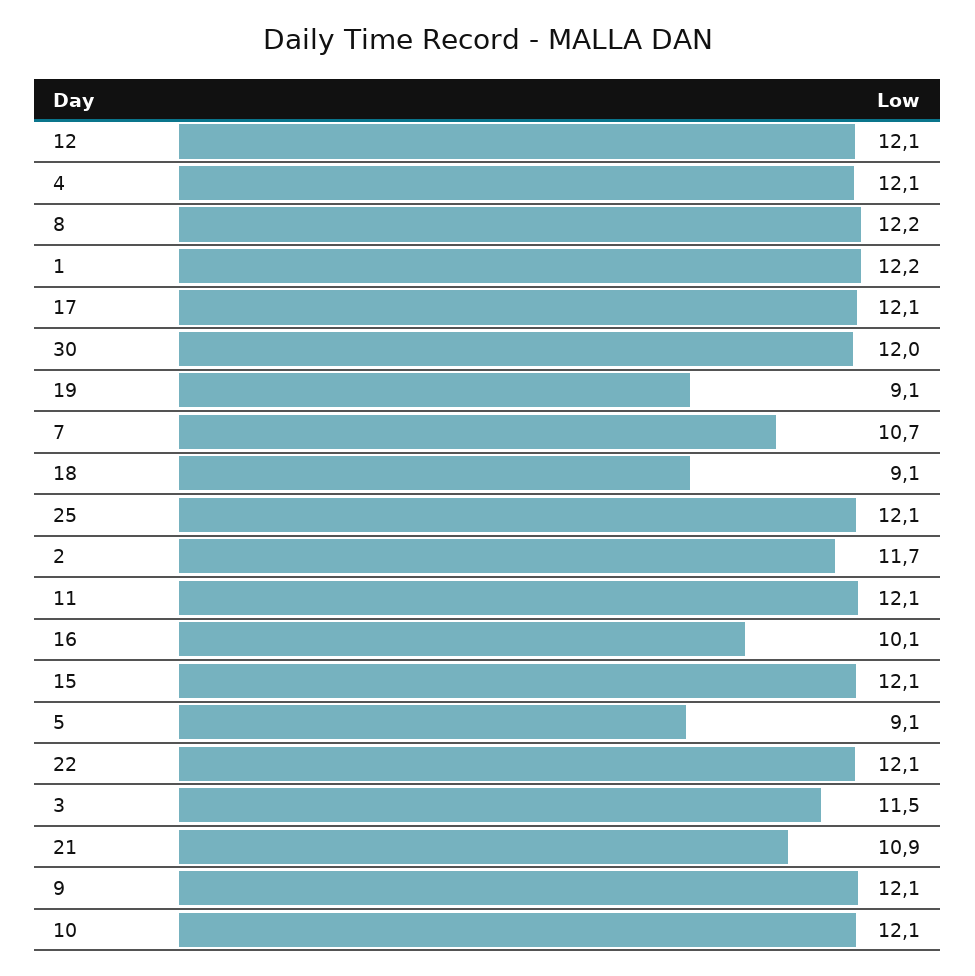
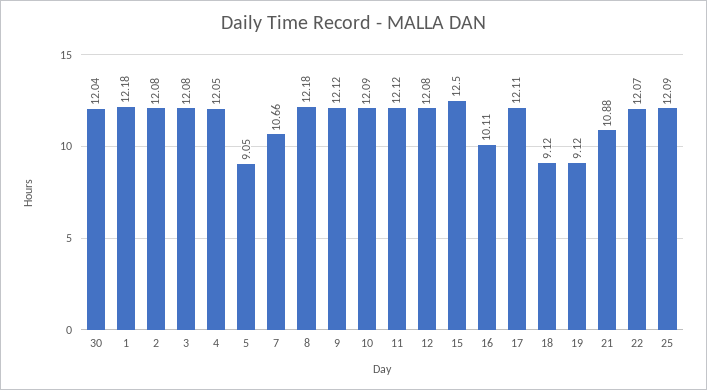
2: 11.7 -> 12.08
15: 12.1 -> 12.5
3: 11.5 -> 12.08

